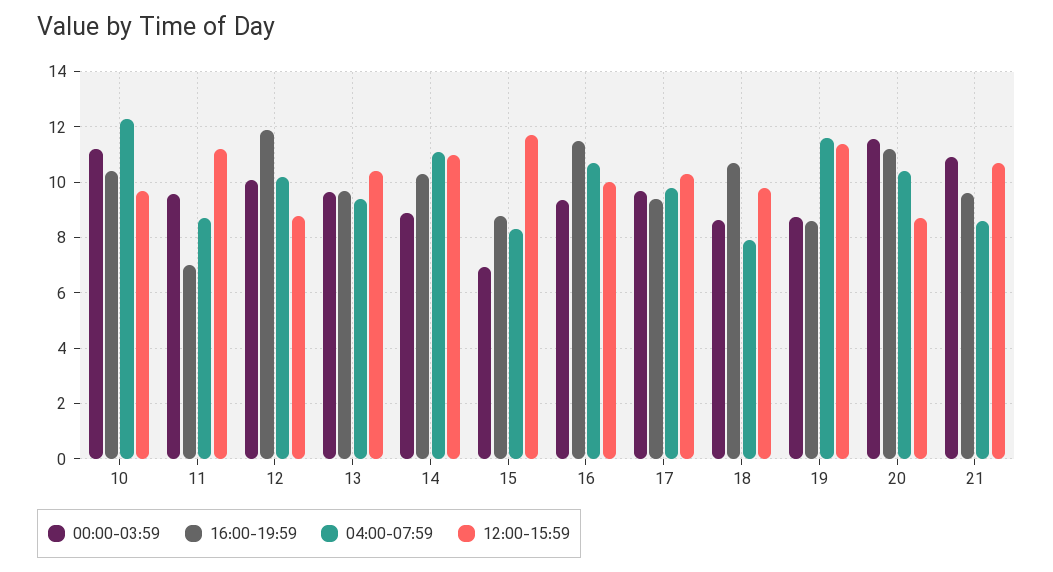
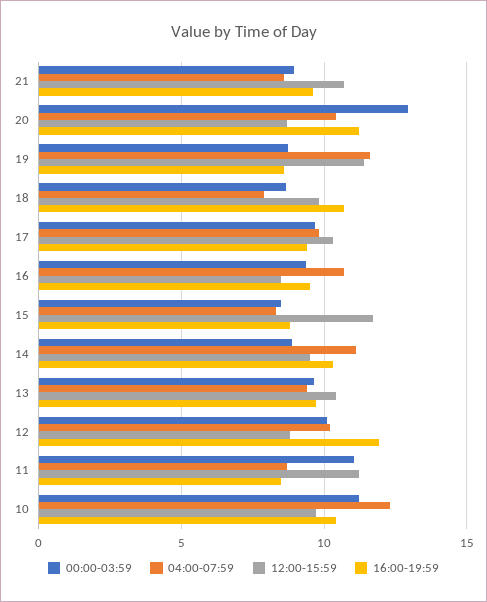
00:00-03:59, 11: 9.5 -> 11
16:00-19:59, 11: 7 -> 8.5
12:00-15:59, 14: 11 -> 9.5
00:00-03:59, 15: 7 -> 8.5
16:00-19:59, 16: 11.5 -> 9.5
12:00-15:59, 16: 10 -> 8.5
00:00-03:59, 20: 11.5 -> 13
00:00-03:59, 21: 11 -> 9

